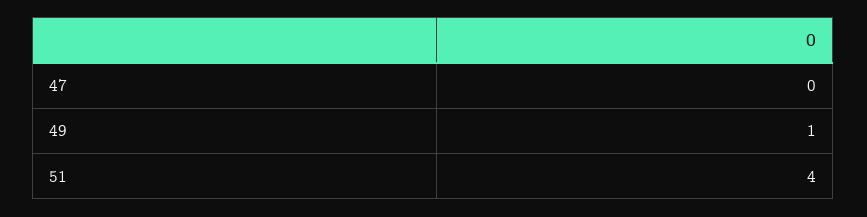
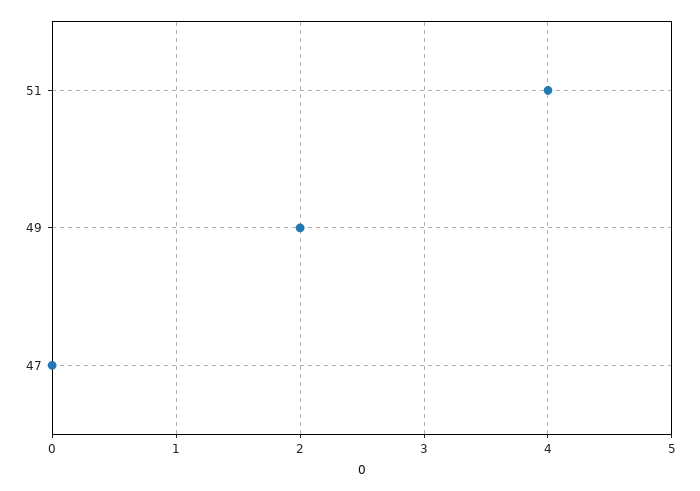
49: 1 -> 2

